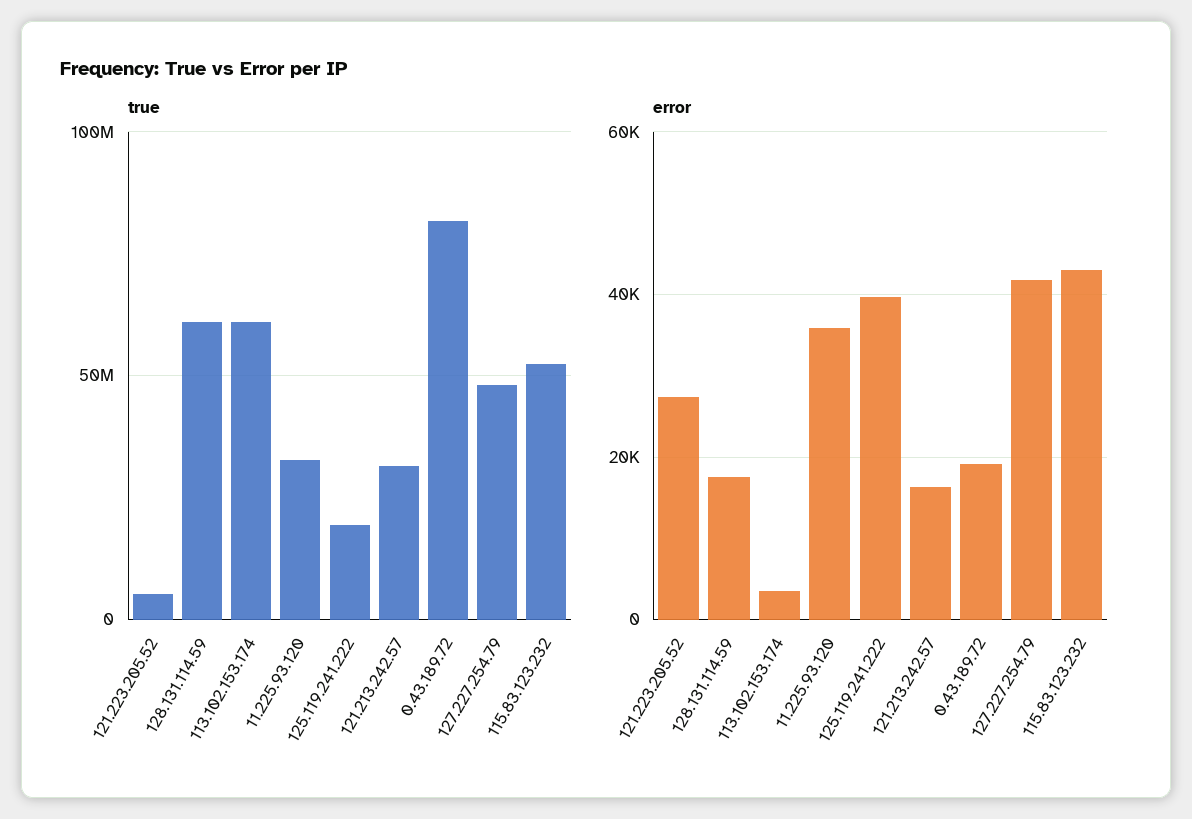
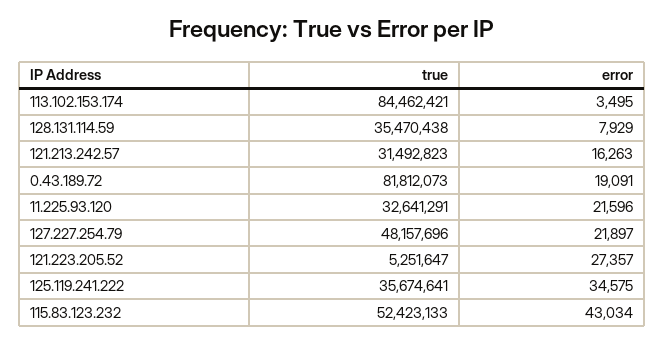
true, 128.131.114.59: 60000000 -> 35470438
true, 113.102.153.174: 60000000 -> 84462421
true, 125.119.241.222: 20000000 -> 35674641
error, 128.131.114.59: 18000 -> 7929
error, 11.225.93.120: 36000 -> 21596
error, 125.119.241.222: 40000 -> 34575
error, 127.227.254.79: 42000 -> 21897

